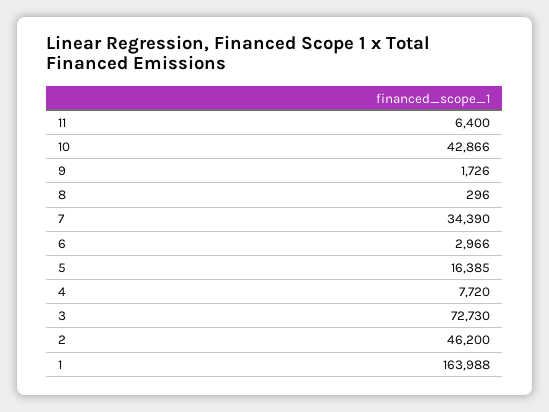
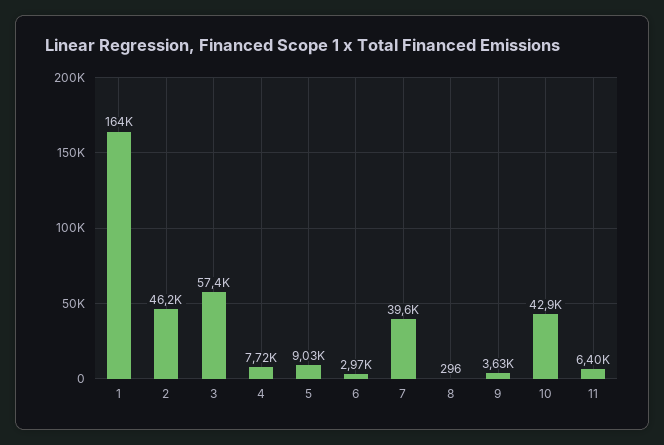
9: 1726 -> 3630
7: 34390 -> 39600
5: 16385 -> 9030
3: 72730 -> 57400

